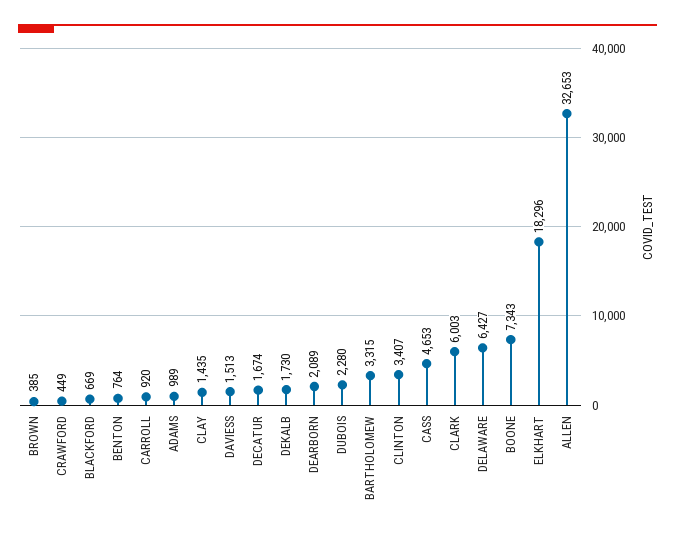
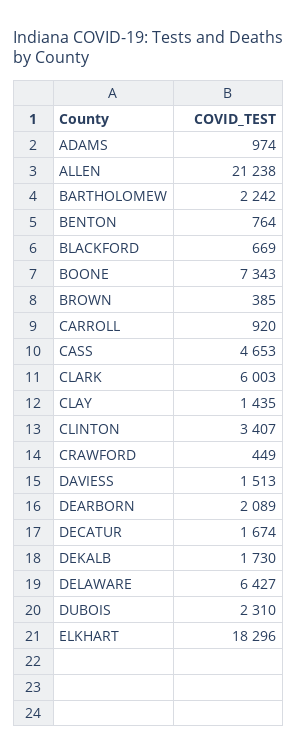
ADAMS: 989 -> 974
DUBOIS: 2280 -> 2310
BARTHOLOMEW: 3315 -> 2242
ALLEN: 32653 -> 21238

